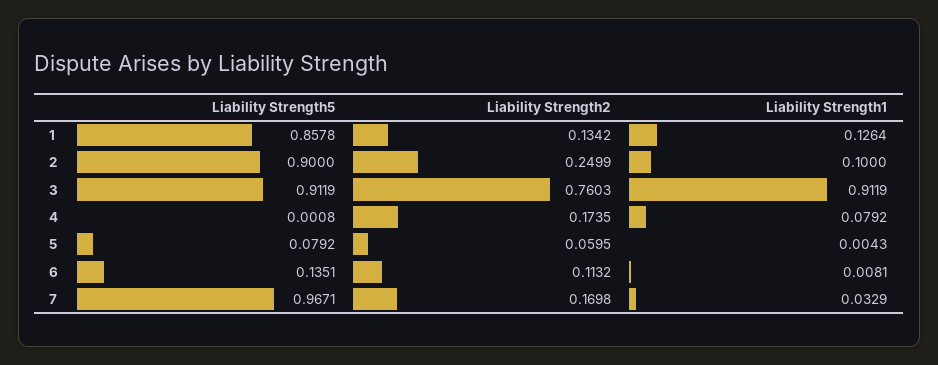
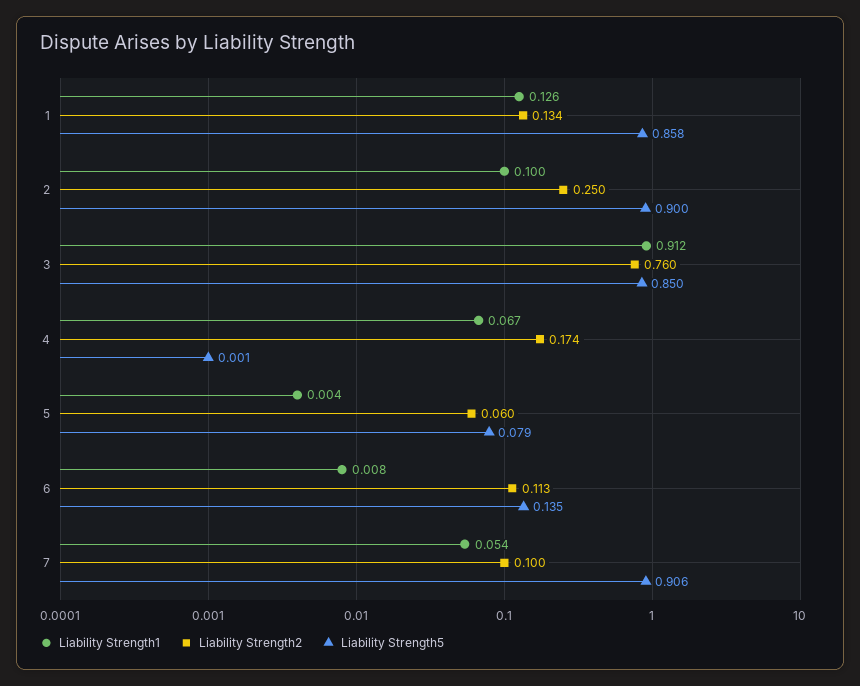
Liability Strength5, 3: 0.9119 -> 0.85
Liability Strength1, 4: 0.0792 -> 0.067
Liability Strength5, 7: 0.9671 -> 0.906
Liability Strength2, 7: 0.1698 -> 0.1
Liability Strength1, 7: 0.0329 -> 0.054

